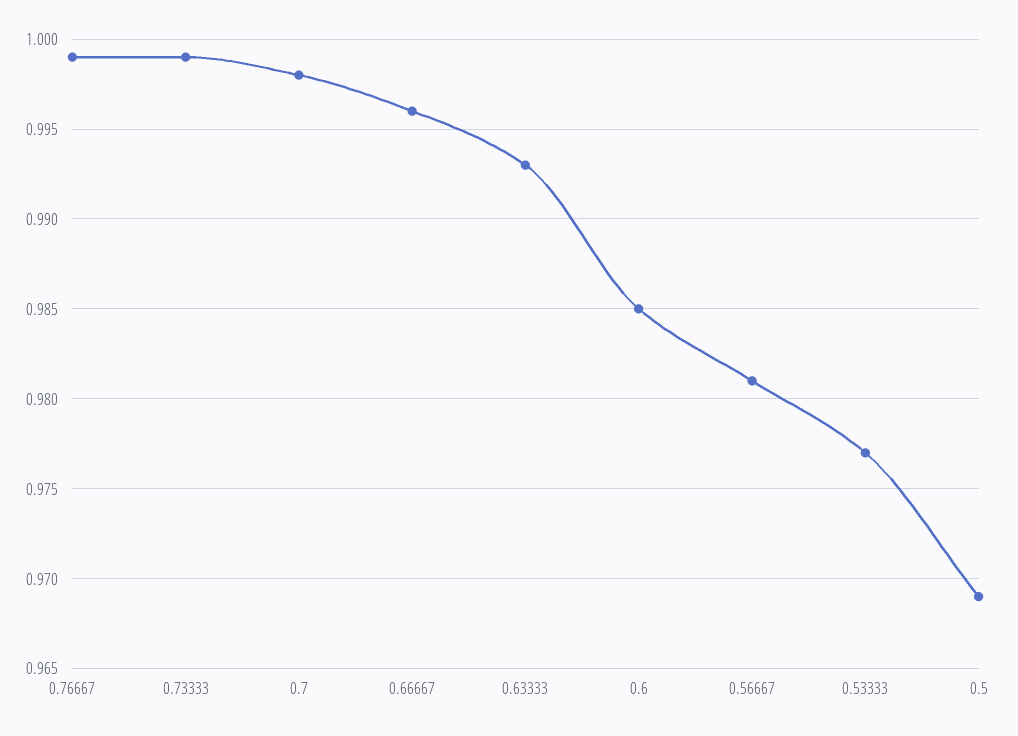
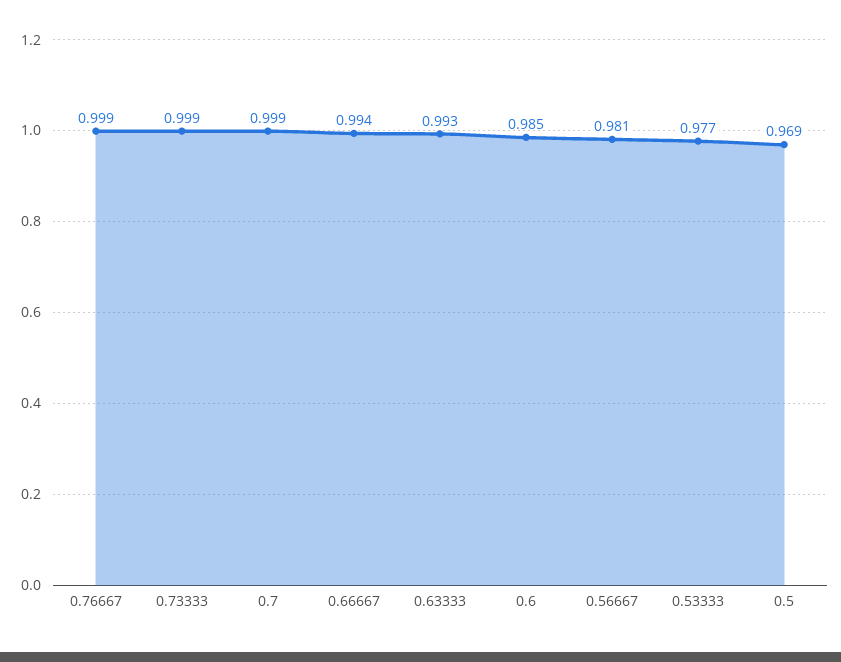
0.7: 0.998 -> 0.999
0.66667: 0.996 -> 0.994

